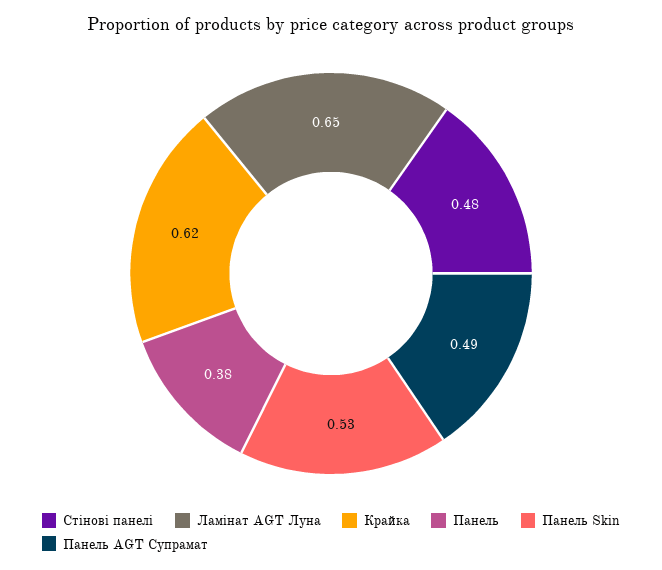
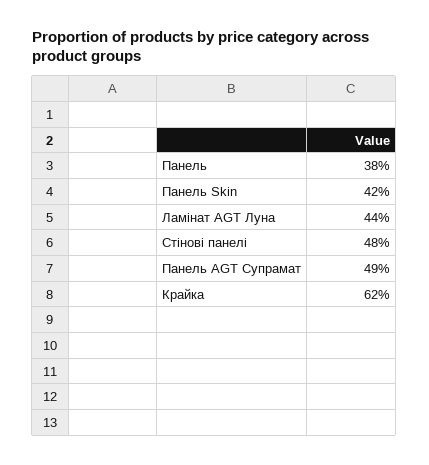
Ламінат AGT Луна: 0.65 -> 0.44
Панель Skin: 0.53 -> 0.42

